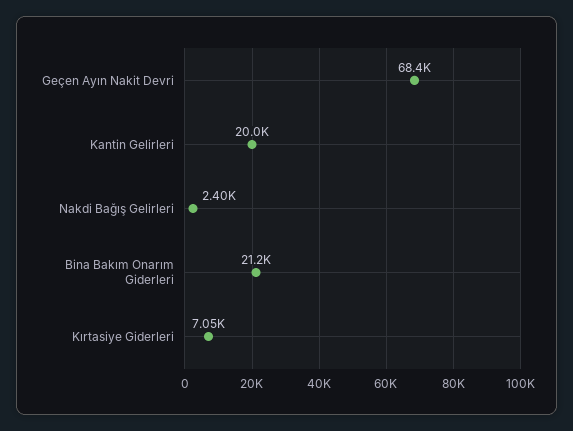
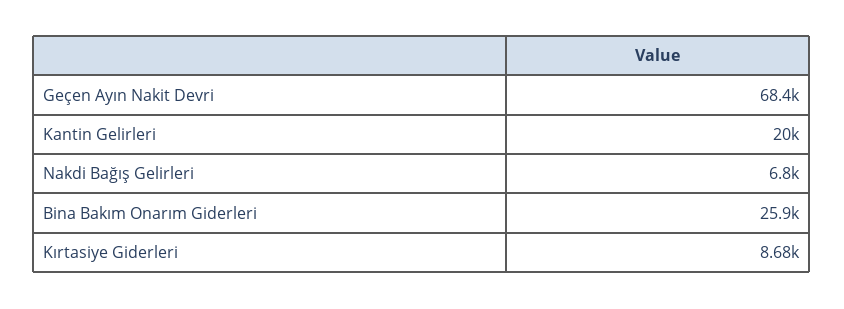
Nakdi Bağış Gelirleri: 2400 -> 6800
Bina Bakım Onarım Giderleri: 21200 -> 25900
Kırtasiye Giderleri: 7050 -> 8680

